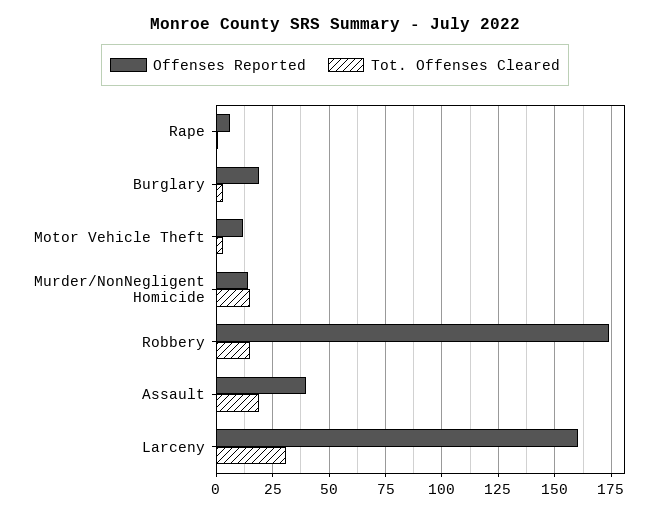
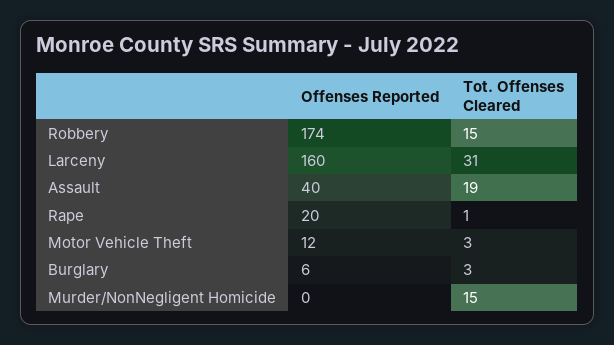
Offenses Reported, Rape: 5 -> 20
Offenses Reported, Burglary: 20 -> 6
Offenses Reported, Murder/NonNegligent Homicide: 15 -> 0

